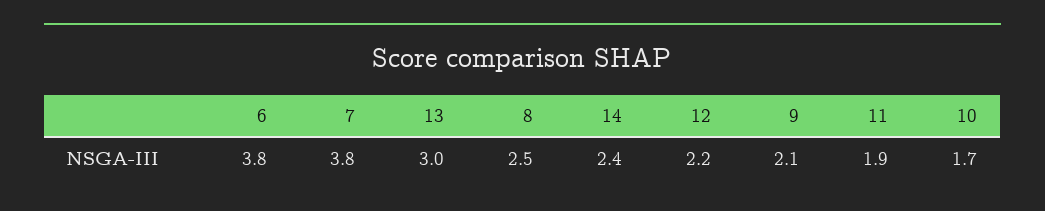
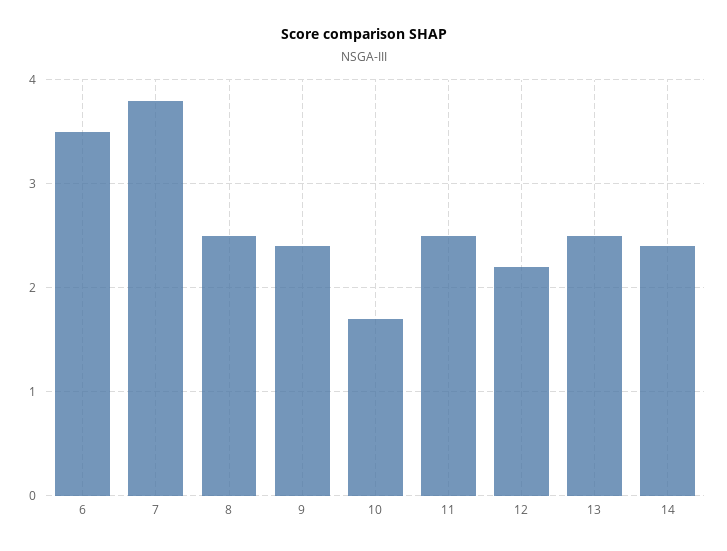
6: 3.8 -> 3.5
13: 3 -> 2.5
9: 2.1 -> 2.4
11: 1.9 -> 2.5

